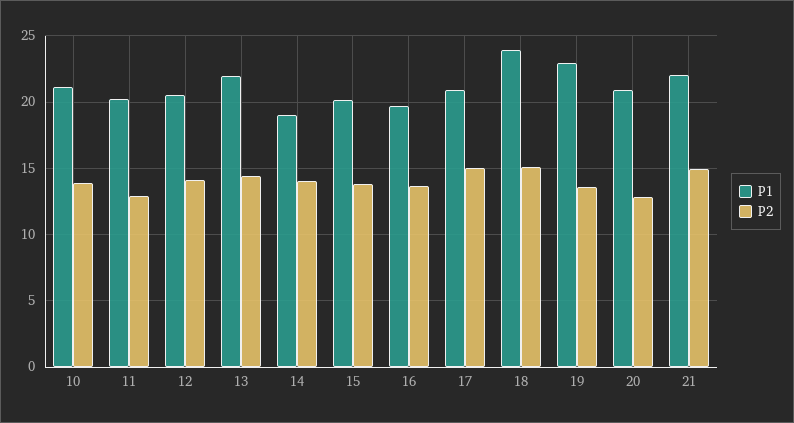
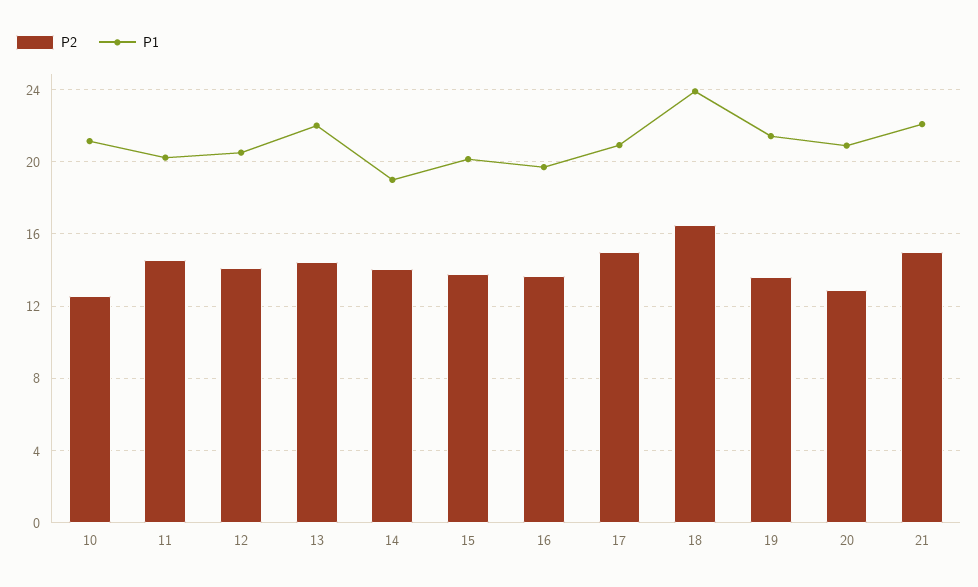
P2, 10: 14 -> 12.5
P2, 11: 13 -> 14.5
P2, 18: 15 -> 16.5
P1, 19: 23 -> 21.5

